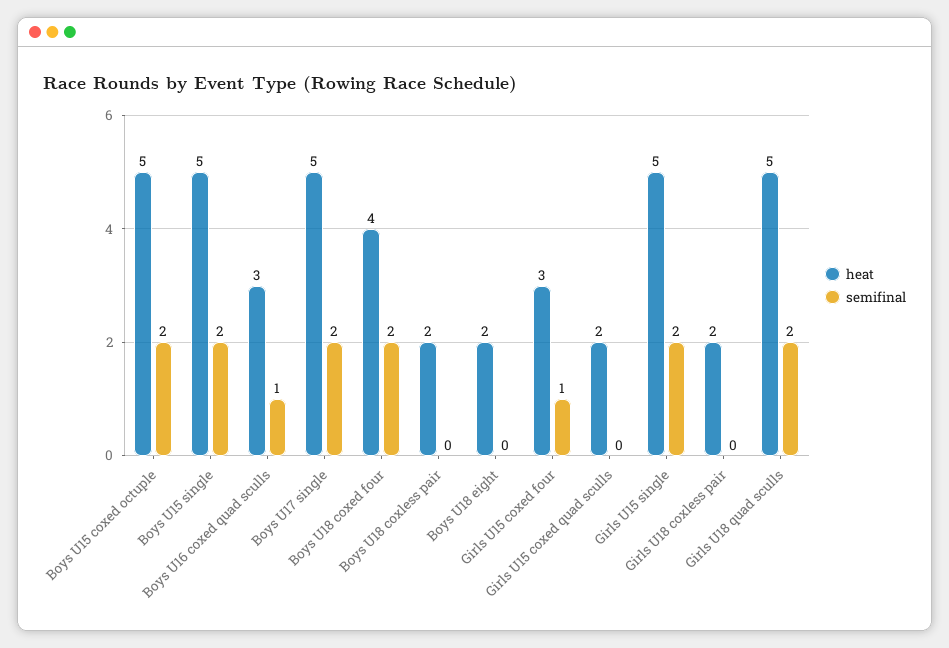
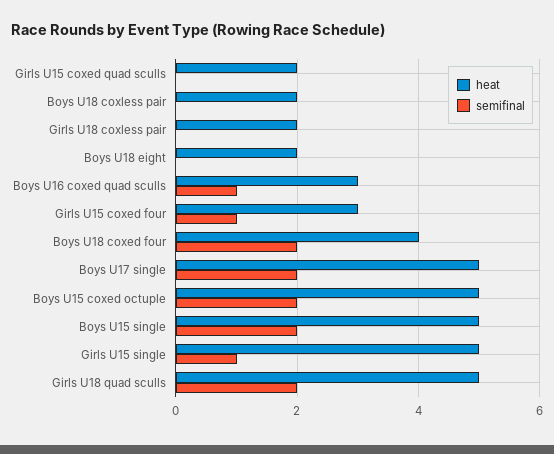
semifinal, Girls U15 single: 2 -> 1

